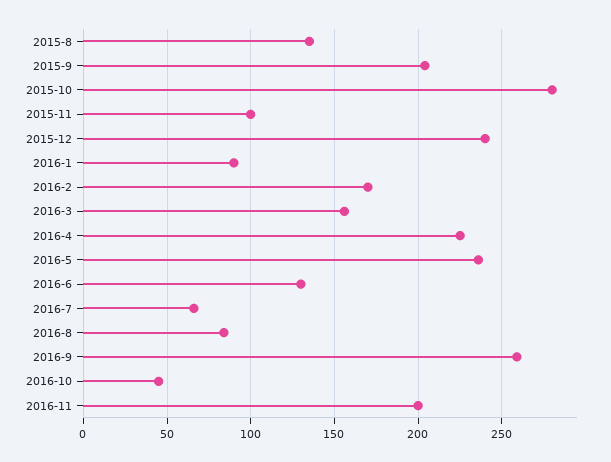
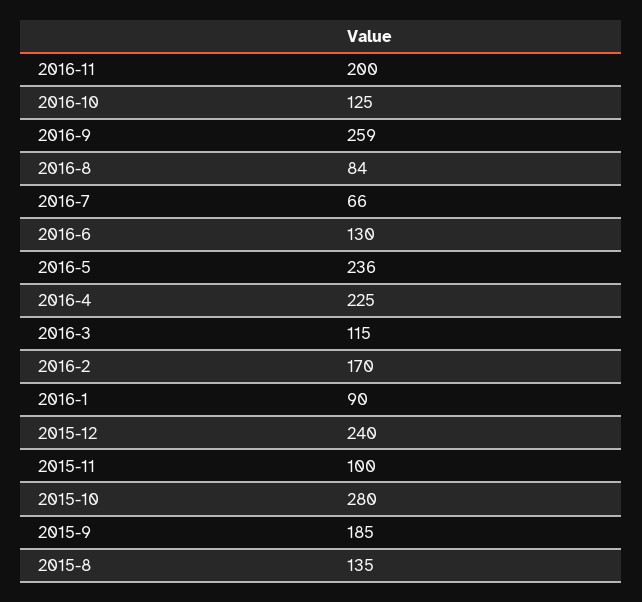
2015-9: 205 -> 185
2016-3: 155 -> 115
2016-10: 45 -> 125

